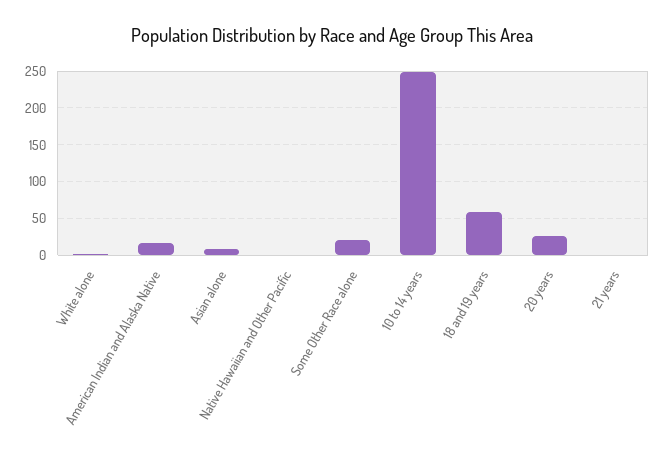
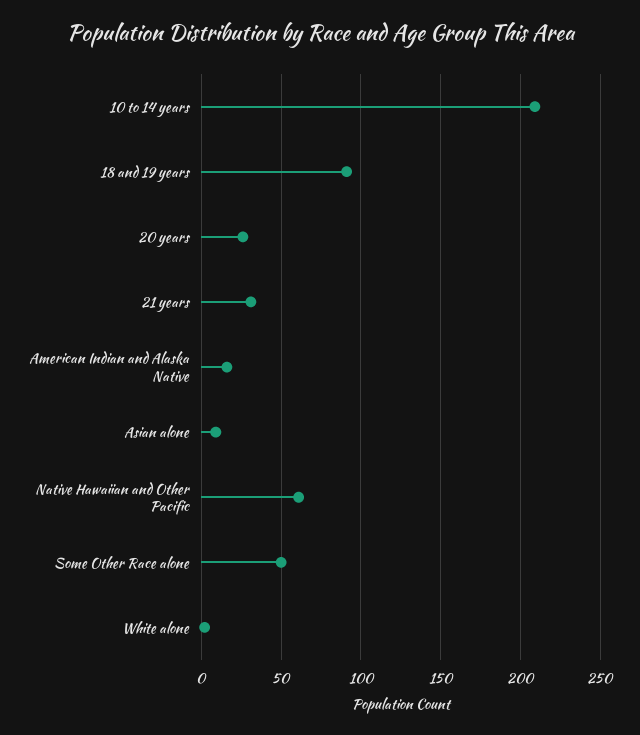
Native Hawaiian and Other Pacific: 0 -> 60
Some Other Race alone: 20 -> 50
10 to 14 years: 250 -> 210
18 and 19 years: 60 -> 90
21 years: 0 -> 30

